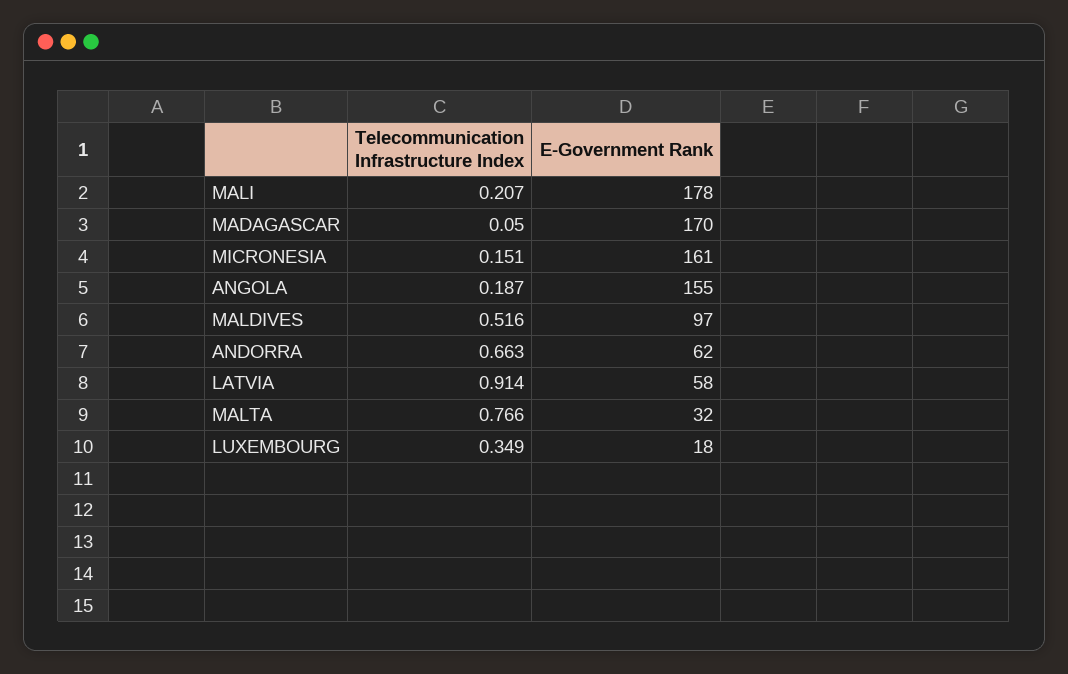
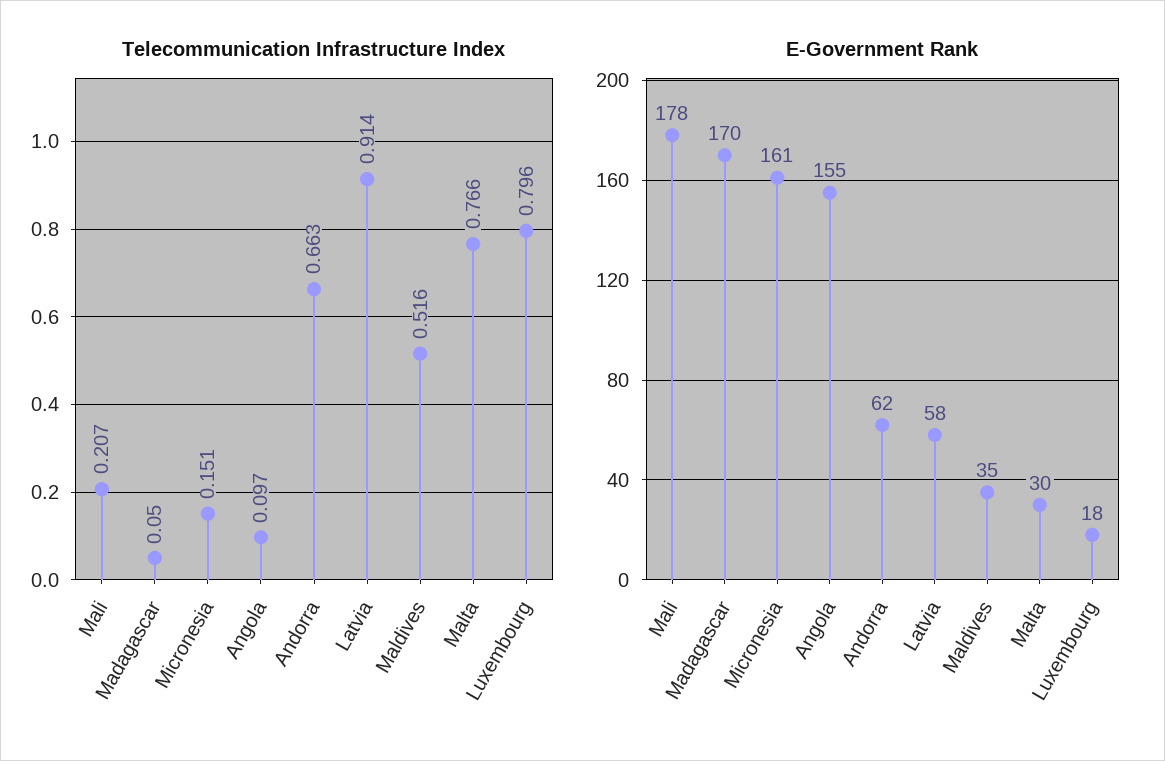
Telecommunication Infrastructure Index, ANGOLA: 0.187 -> 0.097
E-Government Rank, MALDIVES: 97 -> 35
E-Government Rank, MALTA: 32 -> 30
Telecommunication Infrastructure Index, LUXEMBOURG: 0.349 -> 0.796

